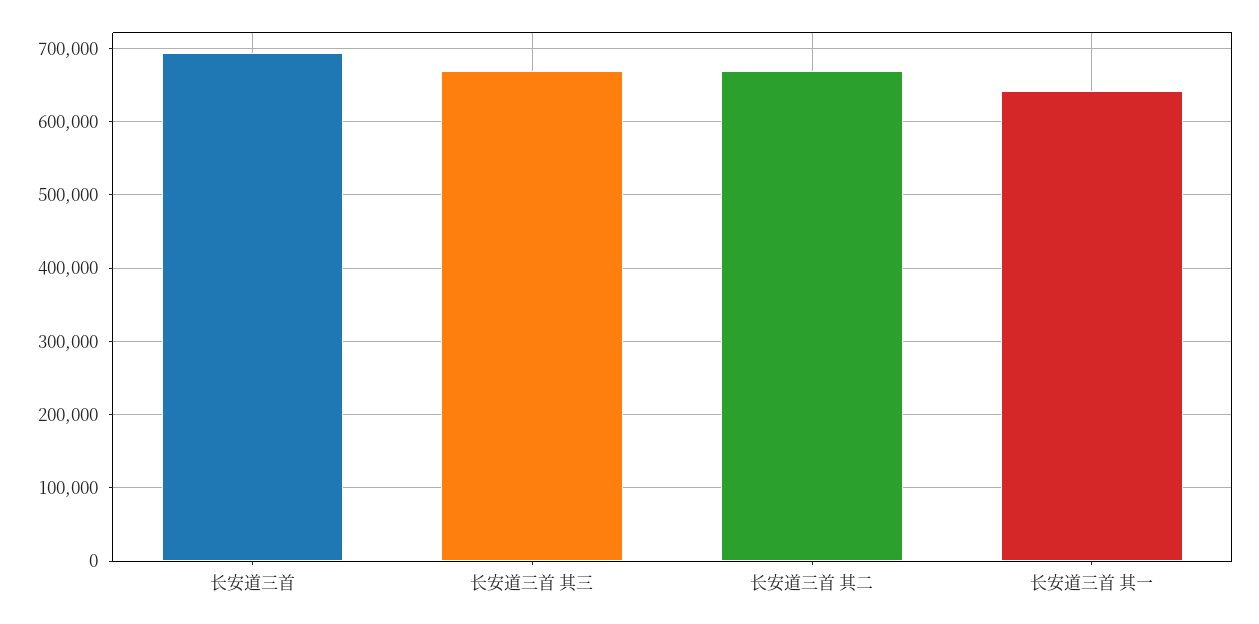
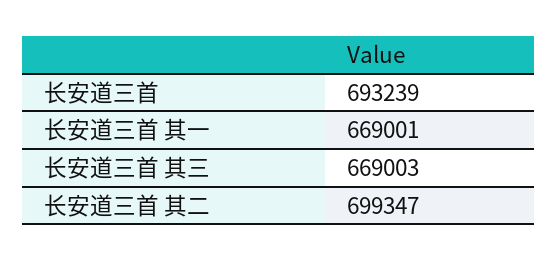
长安道三首 其二: 670000 -> 699347
长安道三首 其一: 640000 -> 669001

